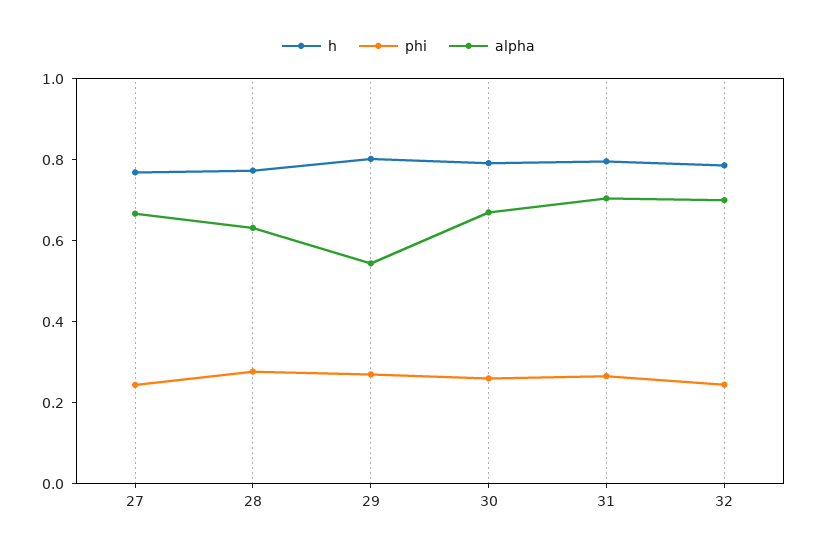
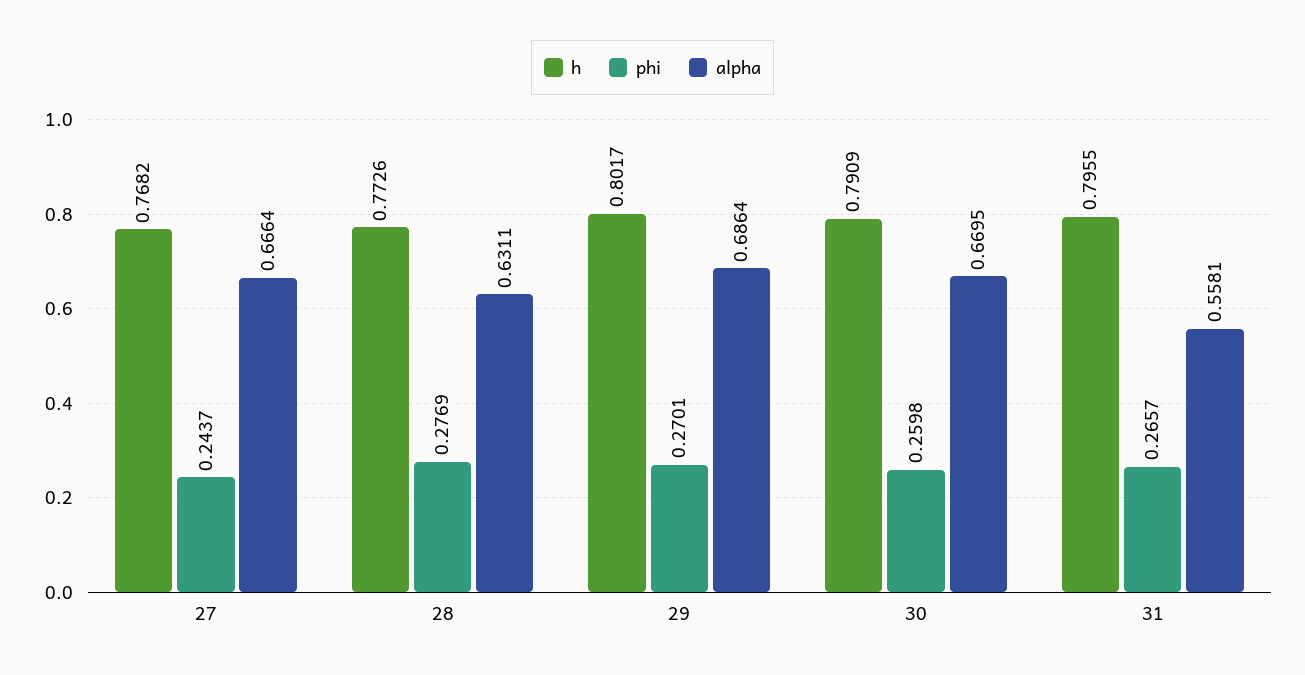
alpha, 29: 0.55 -> 0.6864
alpha, 31: 0.7 -> 0.5581
h, 32: 0.8 -> none
phi, 32: 0.25 -> none
alpha, 32: 0.7 -> none

